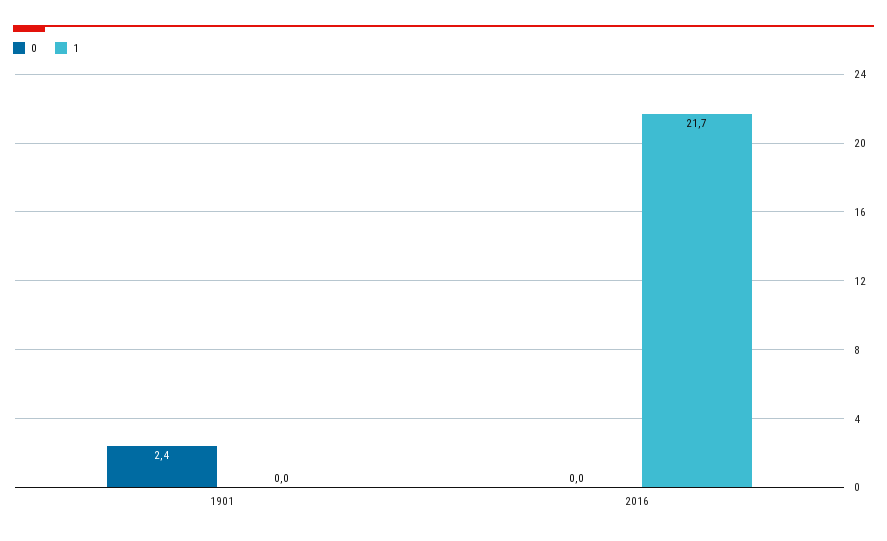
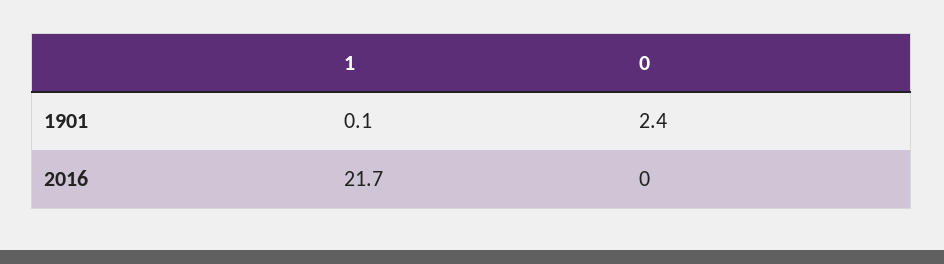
1, 1901: 0 -> 0.1

